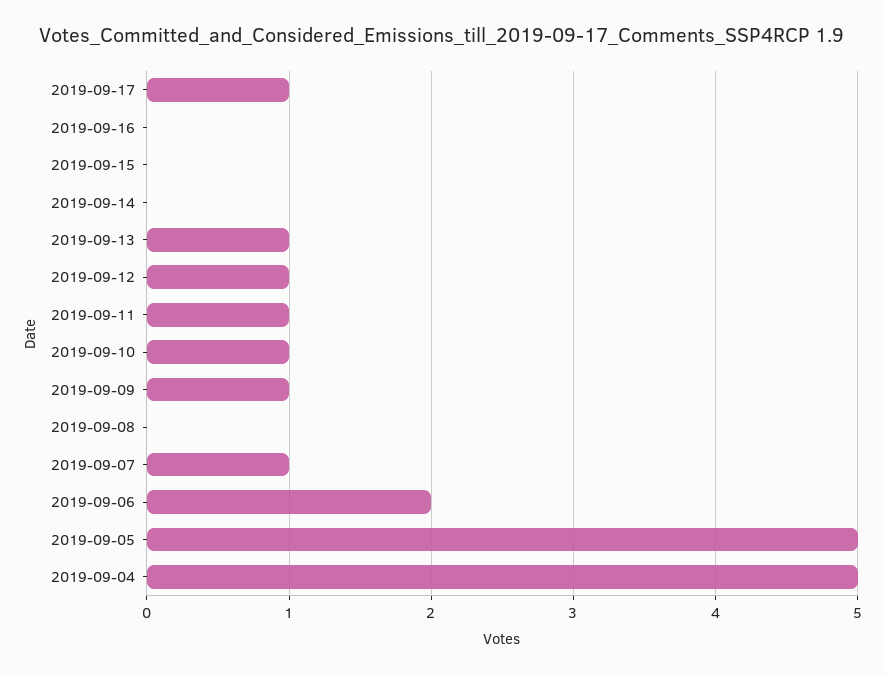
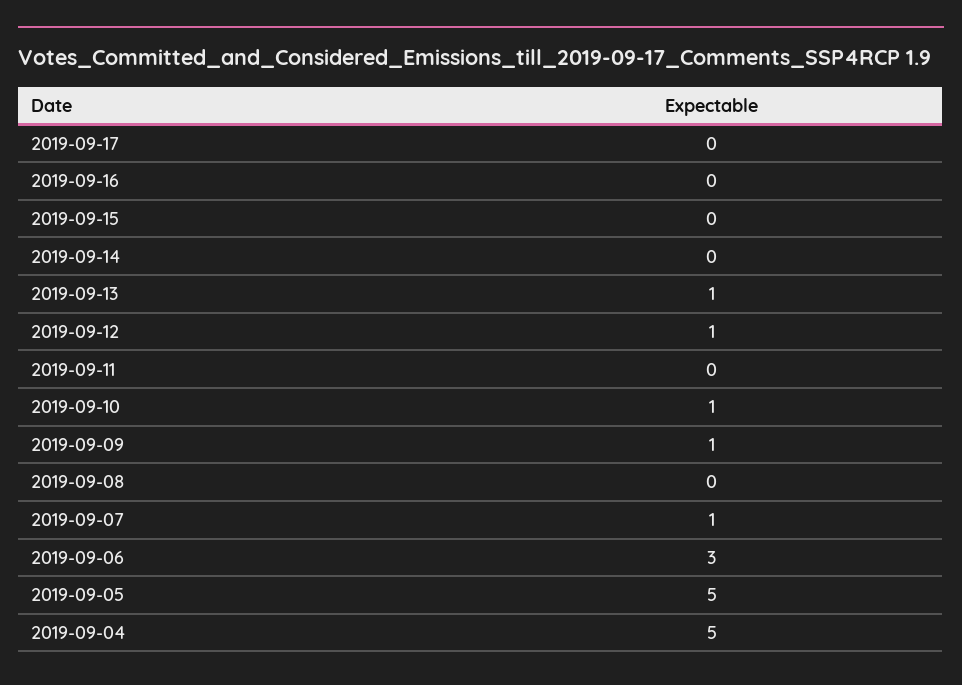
2019-09-17: 1 -> 0
2019-09-11: 1 -> 0
2019-09-06: 2 -> 3

